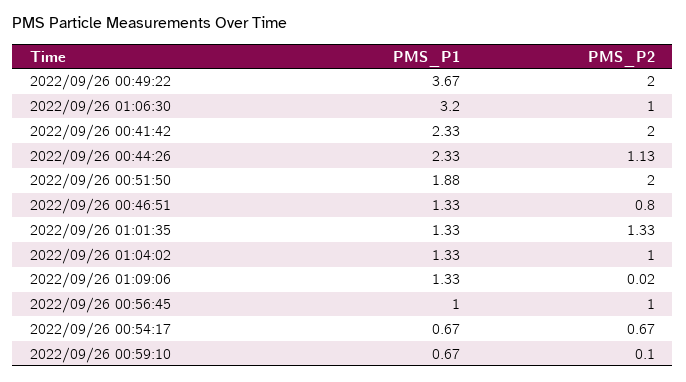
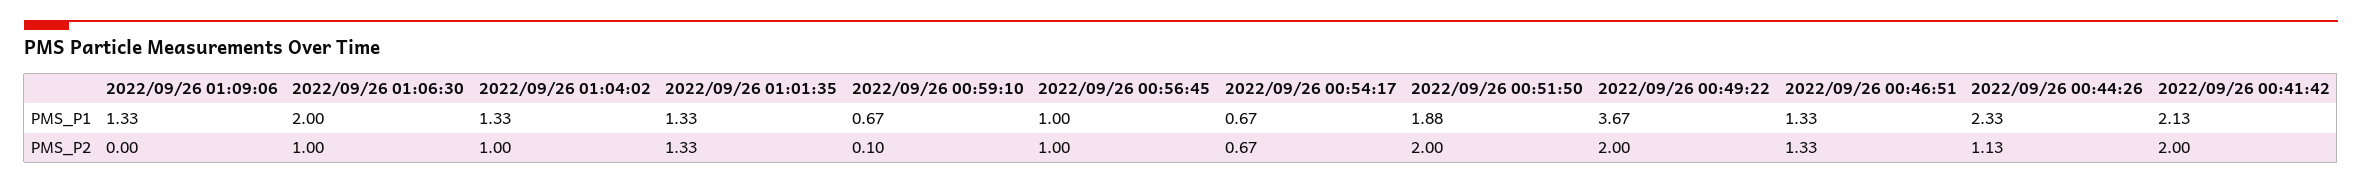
PMS_P1, 2022/09/26 01:06:30: 3.2 -> 2
PMS_P1, 2022/09/26 00:41:42: 2.33 -> 2.13
PMS_P2, 2022/09/26 00:46:51: 0.8 -> 1.33
PMS_P2, 2022/09/26 01:09:06: 0.02 -> 0

